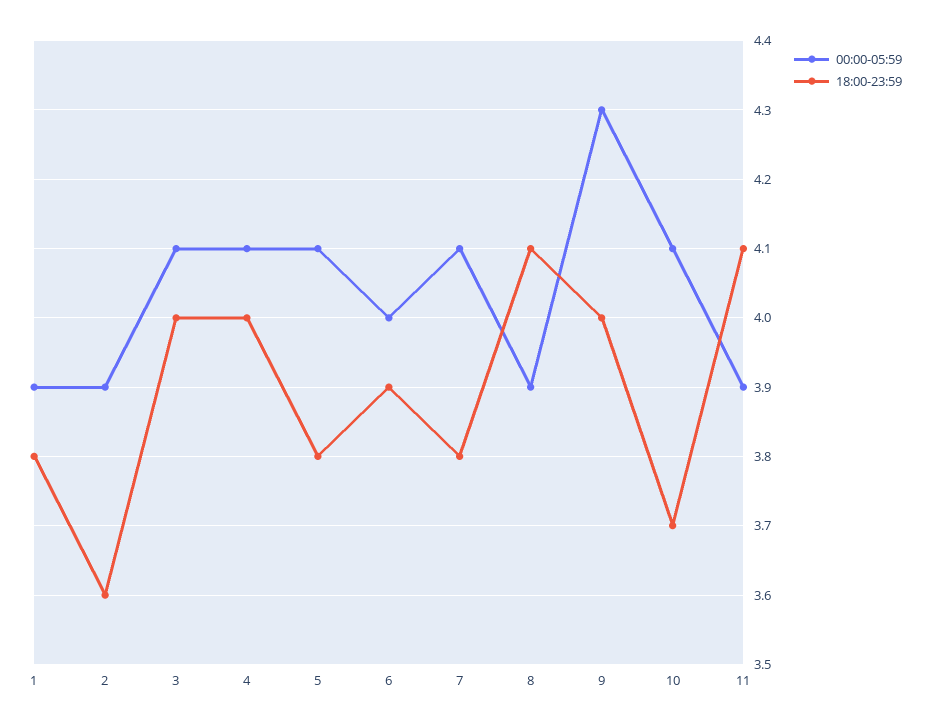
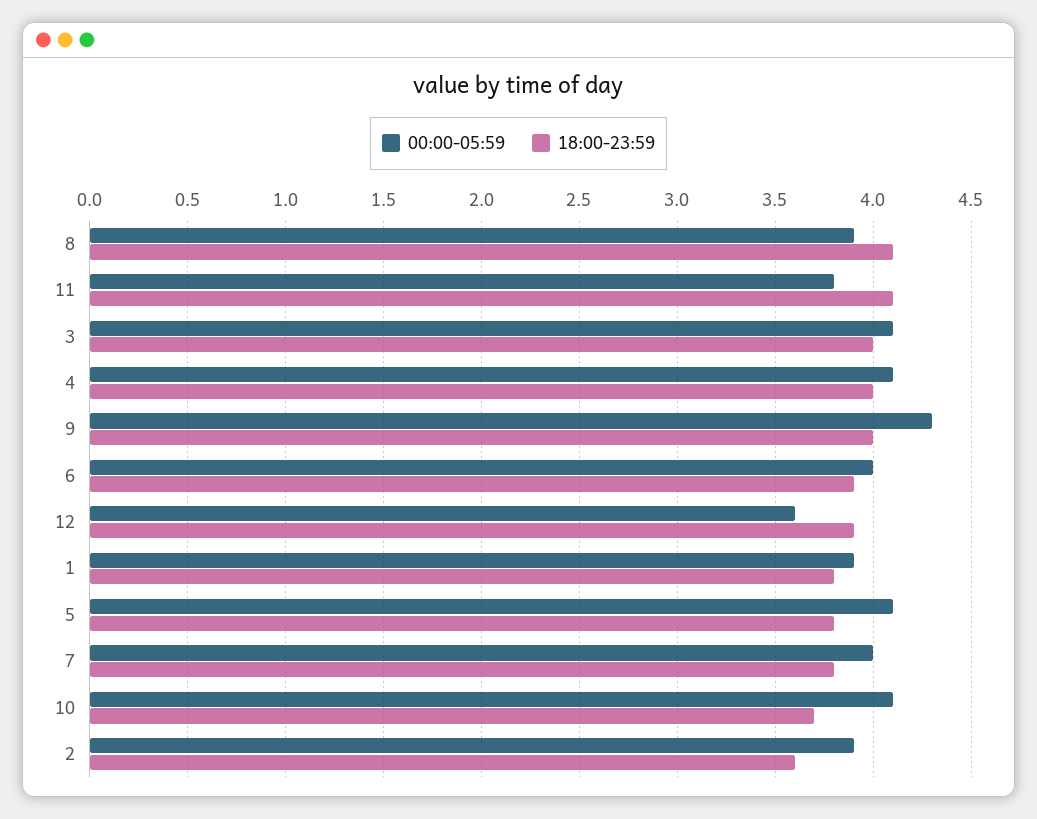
00:00-05:59, 7: 4.1 -> 4
00:00-05:59, 11: 3.9 -> 3.8
00:00-05:59, 12: none -> 3.6
18:00-23:59, 12: none -> 3.9

